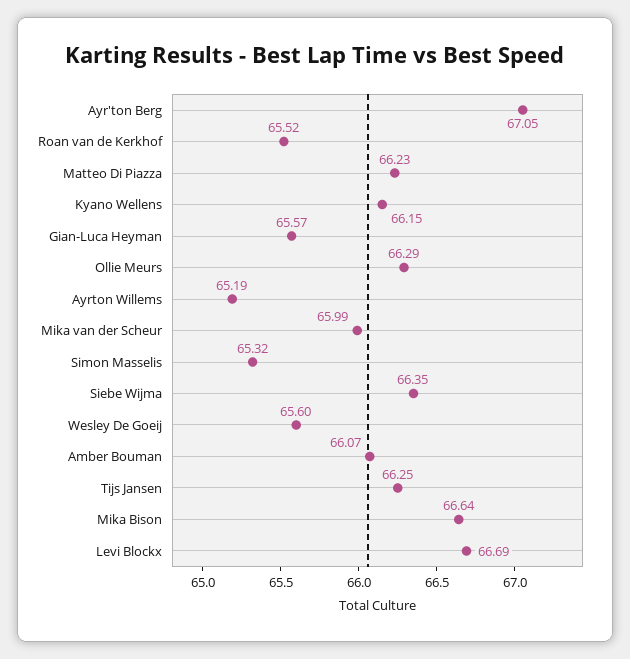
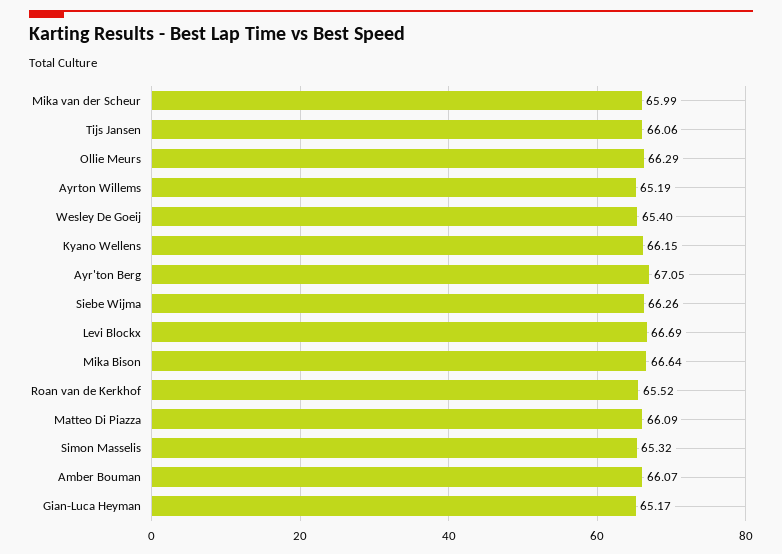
Matteo Di Piazza: 66.23 -> 66.09
Gian-Luca Heyman: 65.57 -> 65.17
Siebe Wijma: 66.35 -> 66.26
Wesley De Goeij: 65.6 -> 65.4
Tijs Jansen: 66.25 -> 66.06

